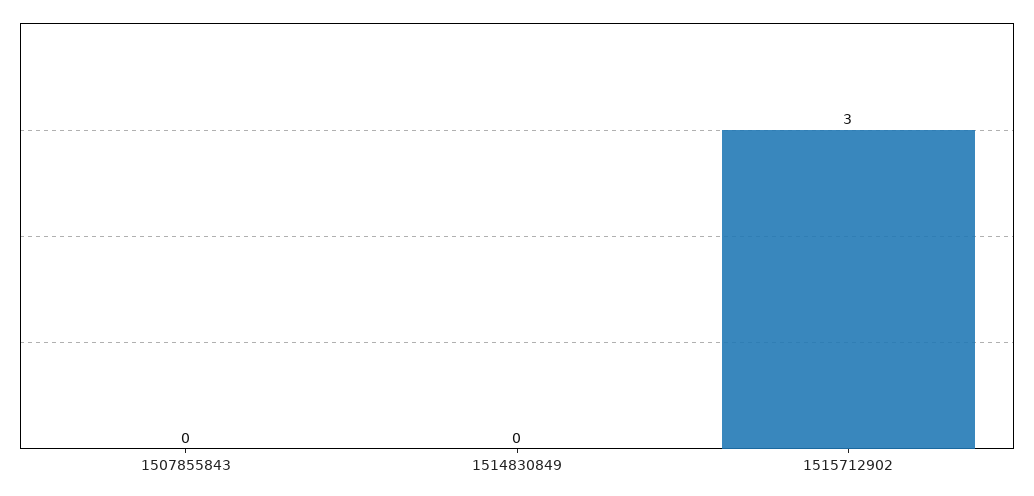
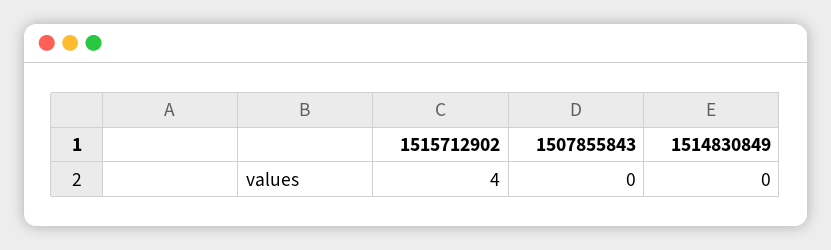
1515712902: 3 -> 4

